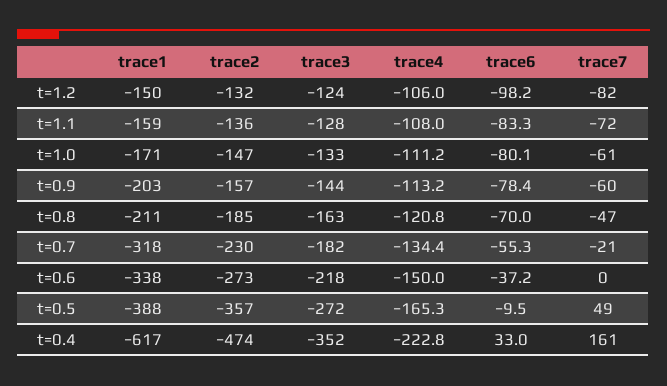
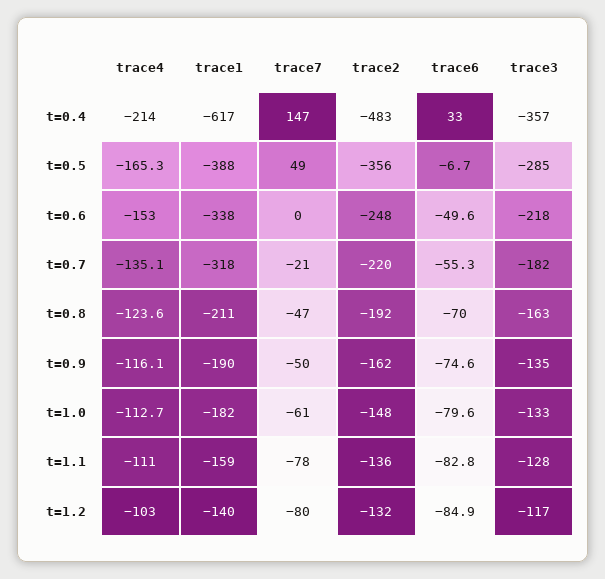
trace1, t=1.2: -150 -> -140
trace3, t=1.2: -124 -> -117
trace4, t=1.2: -106 -> -103
trace6, t=1.2: -98.2 -> -84.9
trace7, t=1.2: -82 -> -80
trace4, t=1.1: -108 -> -111
trace6, t=1.1: -83.3 -> -82.8
trace7, t=1.1: -72 -> -78
trace1, t=1.0: -171 -> -182
trace2, t=1.0: -147 -> -148
trace4, t=1.0: -111.2 -> -112.7
trace6, t=1.0: -80.1 -> -79.6
trace1, t=0.9: -203 -> -190
trace2, t=0.9: -157 -> -162
trace3, t=0.9: -144 -> -135
trace4, t=0.9: -113.2 -> -116.1
trace6, t=0.9: -78.4 -> -74.6
trace7, t=0.9: -60 -> -50
trace2, t=0.8: -185 -> -192
trace4, t=0.8: -120.8 -> -123.6
trace2, t=0.7: -230 -> -220
trace4, t=0.7: -134.4 -> -135.1
trace2, t=0.6: -273 -> -248
trace4, t=0.6: -150 -> -153
trace6, t=0.6: -37.2 -> -49.6
trace2, t=0.5: -357 -> -356
trace3, t=0.5: -272 -> -285
trace6, t=0.5: -9.5 -> -6.7
trace2, t=0.4: -474 -> -483
trace3, t=0.4: -352 -> -357
trace4, t=0.4: -222.8 -> -214
trace7, t=0.4: 161 -> 147

